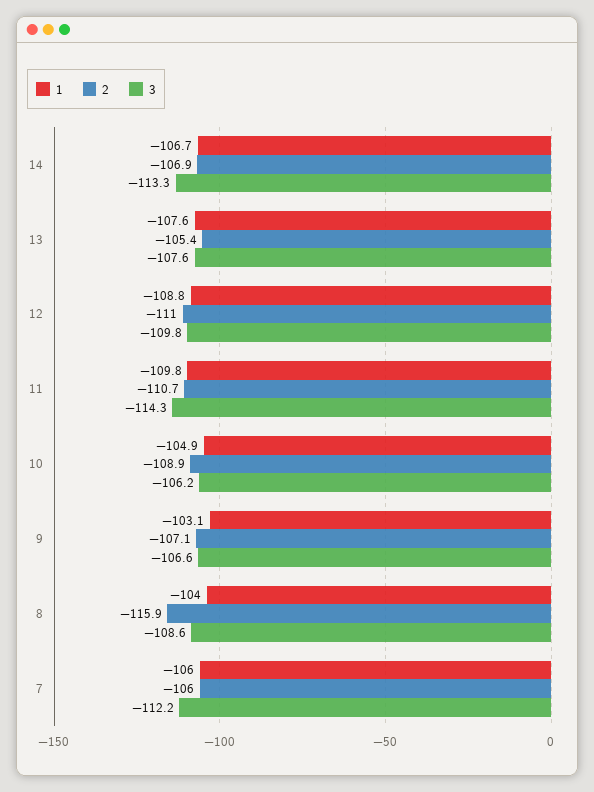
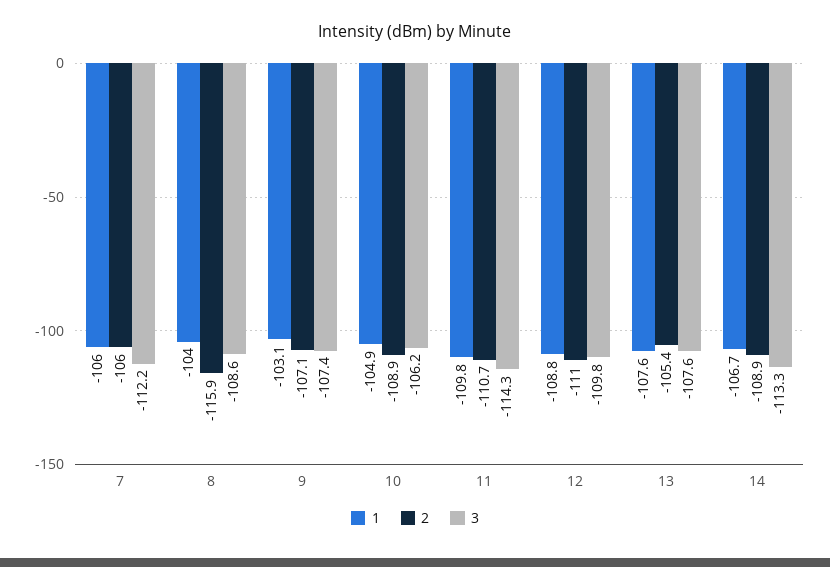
2, 14: -106.9 -> -108.9
3, 9: -106.6 -> -107.4

